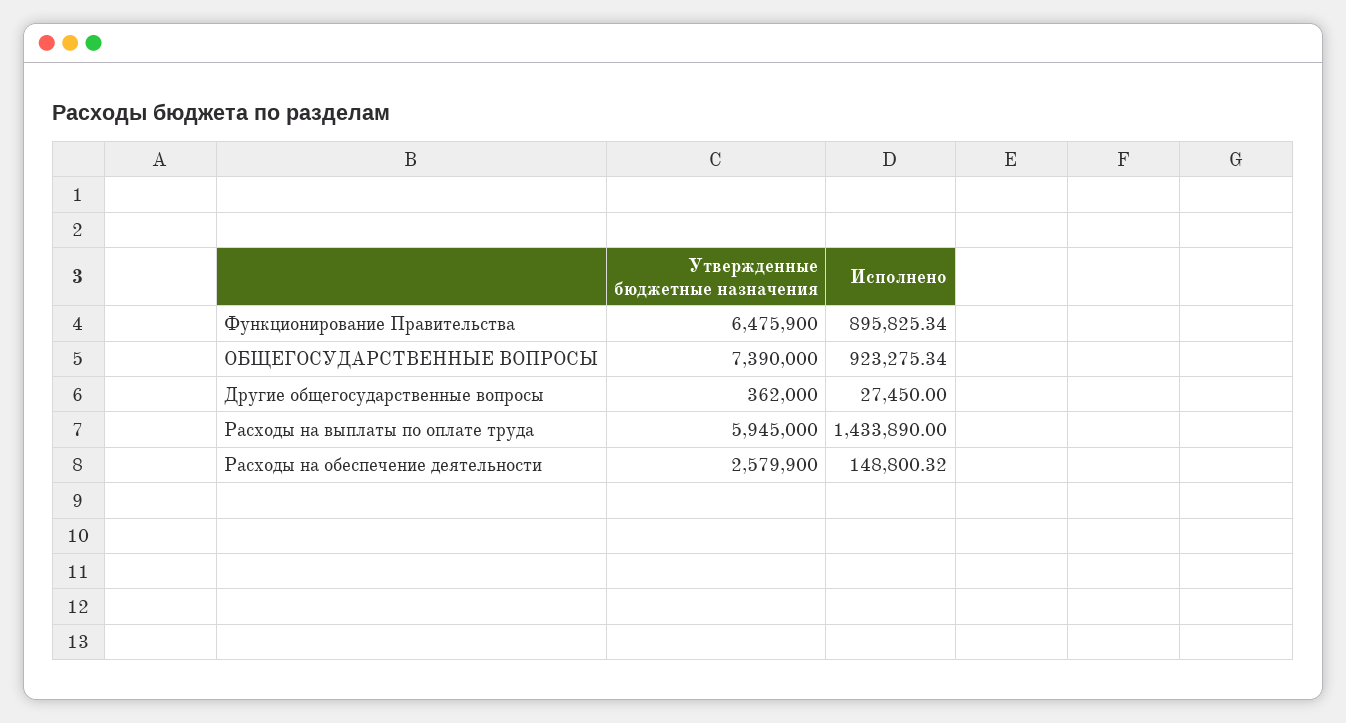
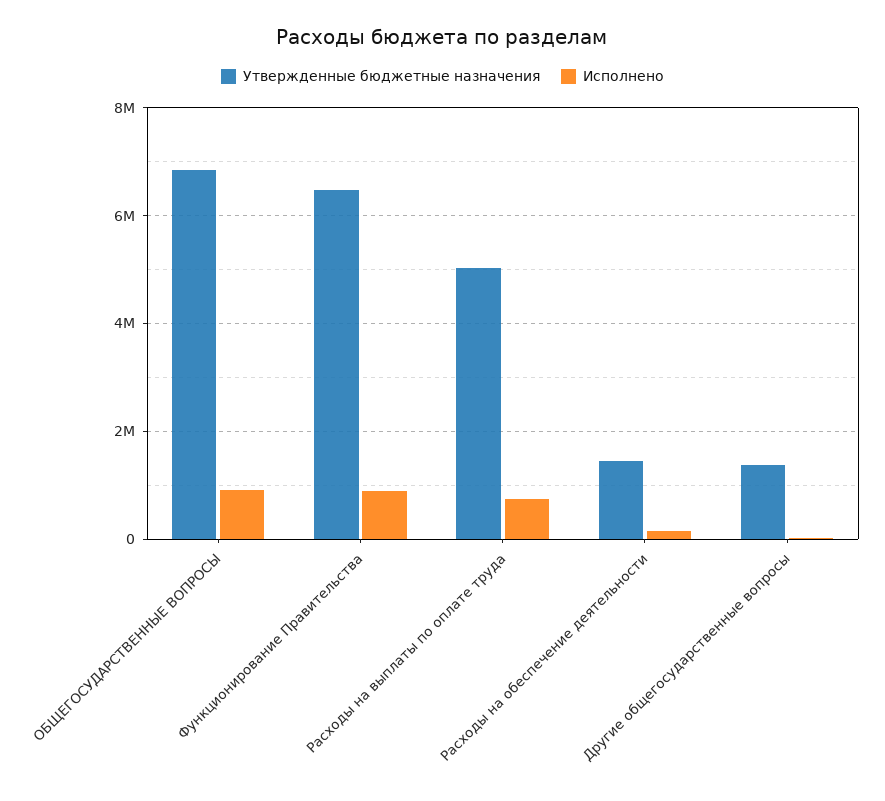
Утвержденные бюджетные назначения, ОБЩЕГОСУДАРСТВЕННЫЕ ВОПРОСЫ: 7390000 -> 6800000
Утвержденные бюджетные назначения, Другие общегосударственные вопросы: 362000 -> 1400000
Утвержденные бюджетные назначения, Расходы на выплаты по оплате труда: 5945000 -> 5000000
Исполнено, Расходы на выплаты по оплате труда: 1433890 -> 800000
Утвержденные бюджетные назначения, Расходы на обеспечение деятельности: 2579900 -> 1400000

